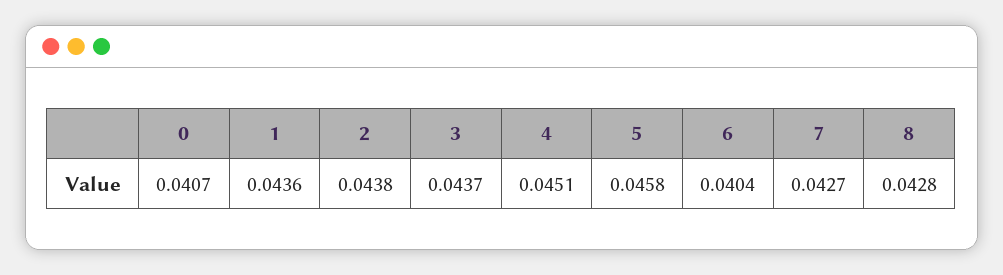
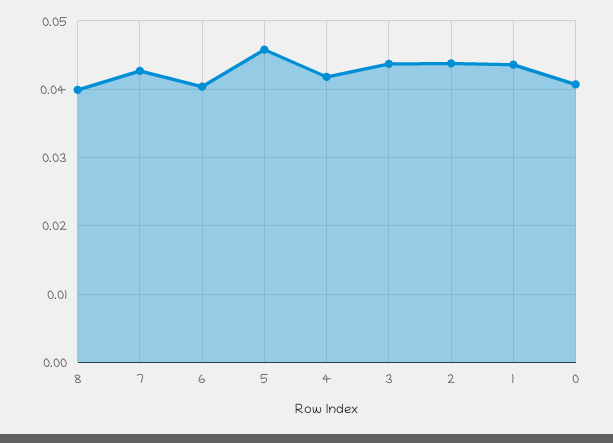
4: 0.0451 -> 0.042
8: 0.0428 -> 0.04

